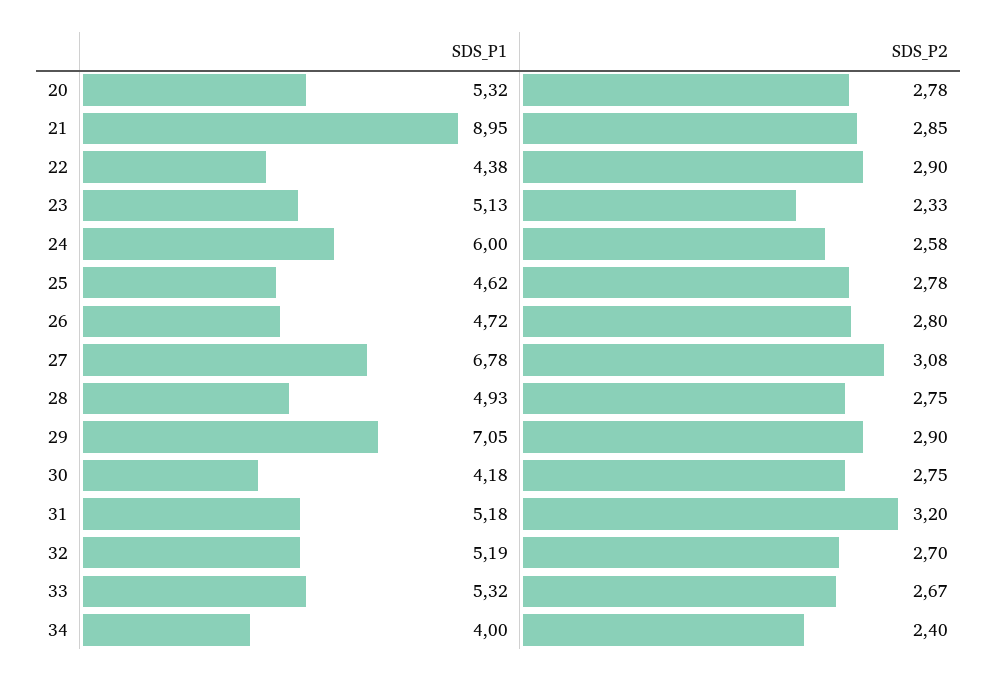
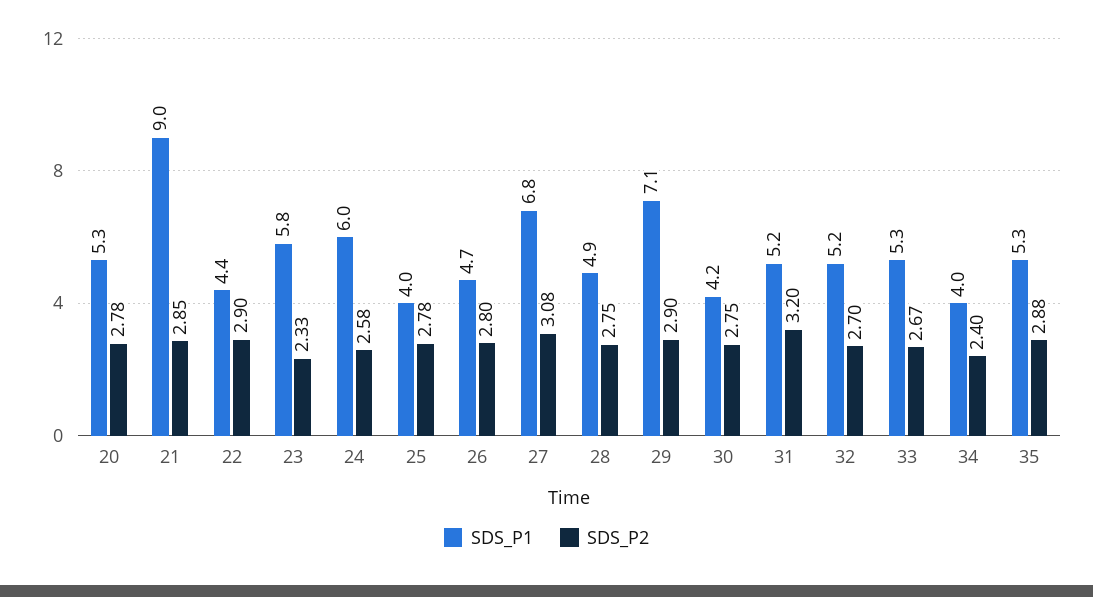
SDS_P1, 23: 5.13 -> 5.8
SDS_P1, 25: 4.62 -> 4
SDS_P1, 35: none -> 5.3
SDS_P2, 35: none -> 2.88

